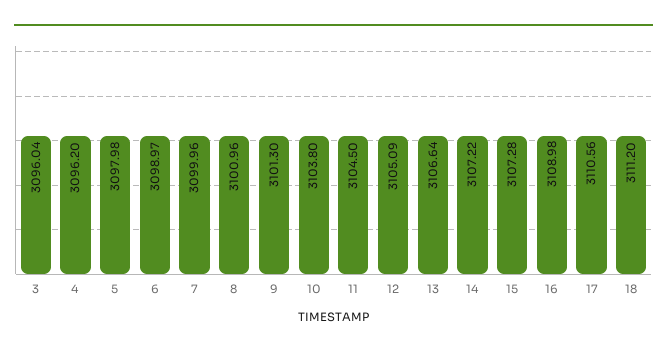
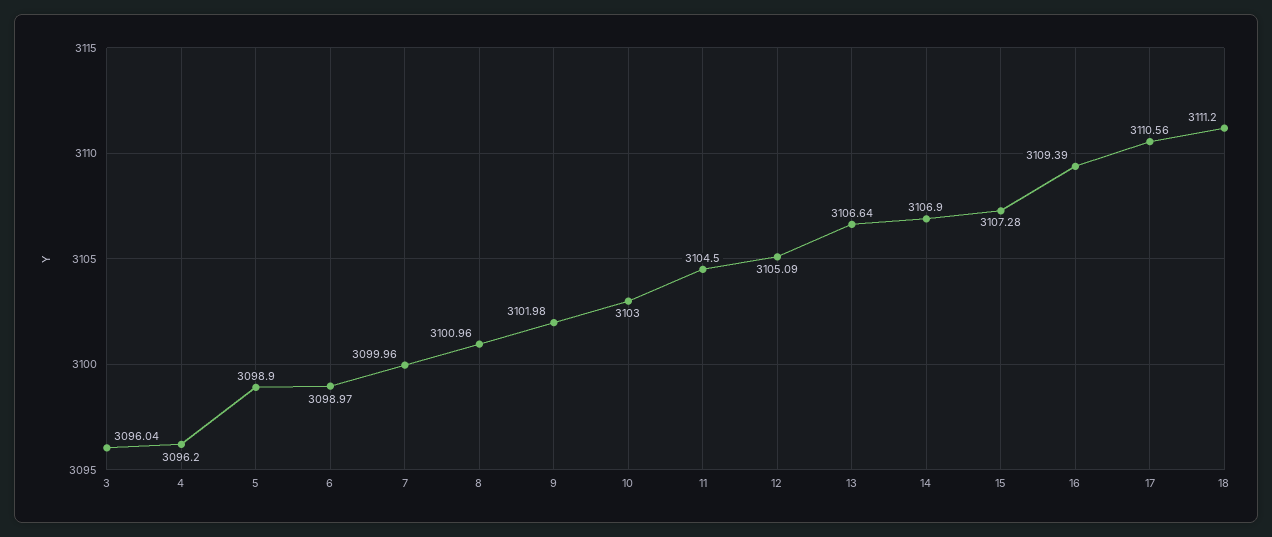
5: 3097.98 -> 3098.9
9: 3101.3 -> 3101.98
10: 3103.8 -> 3103
14: 3107.22 -> 3106.9
16: 3108.98 -> 3109.39

